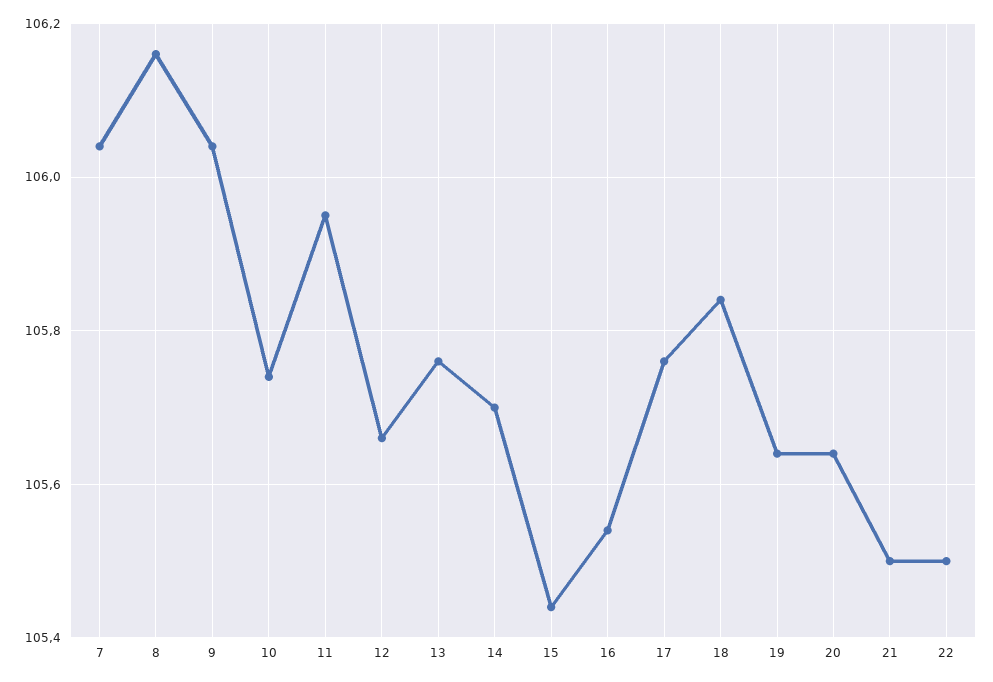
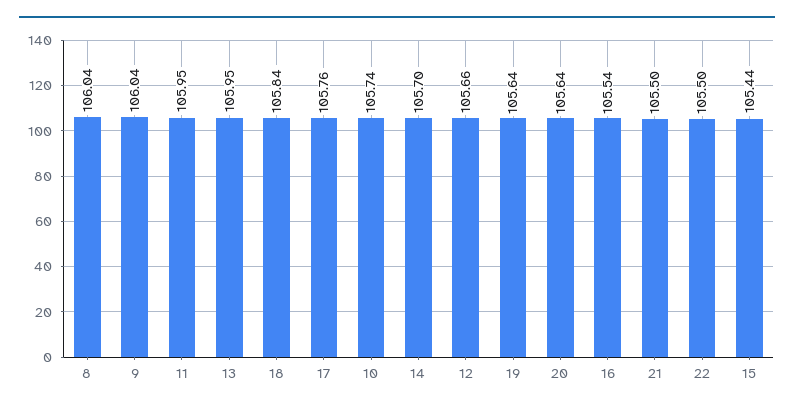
7: 106.05 -> none
8: 106.15 -> 106.04
13: 105.75 -> 105.95

